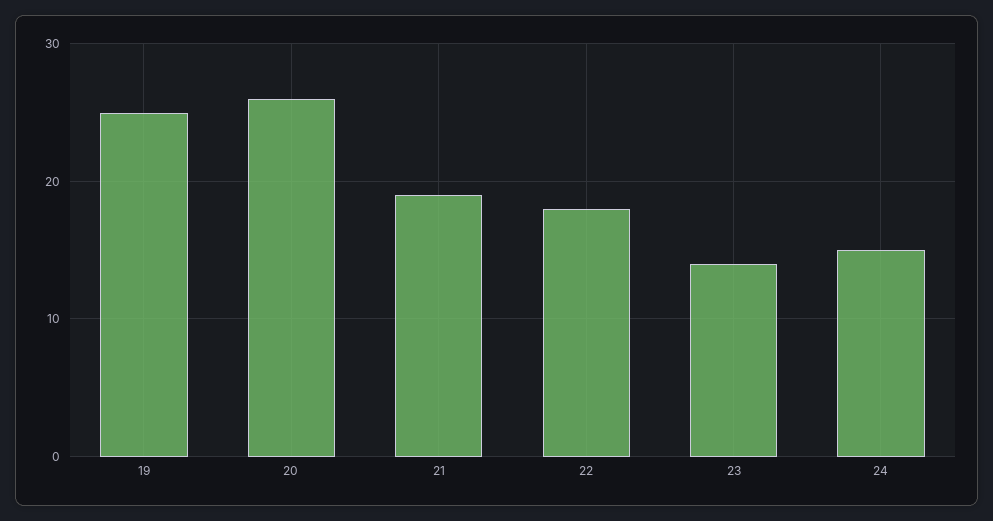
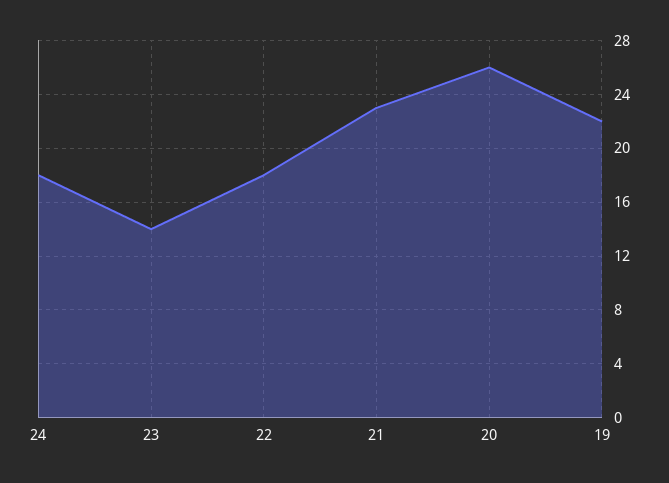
19: 25 -> 22
21: 19 -> 23
24: 15 -> 18

